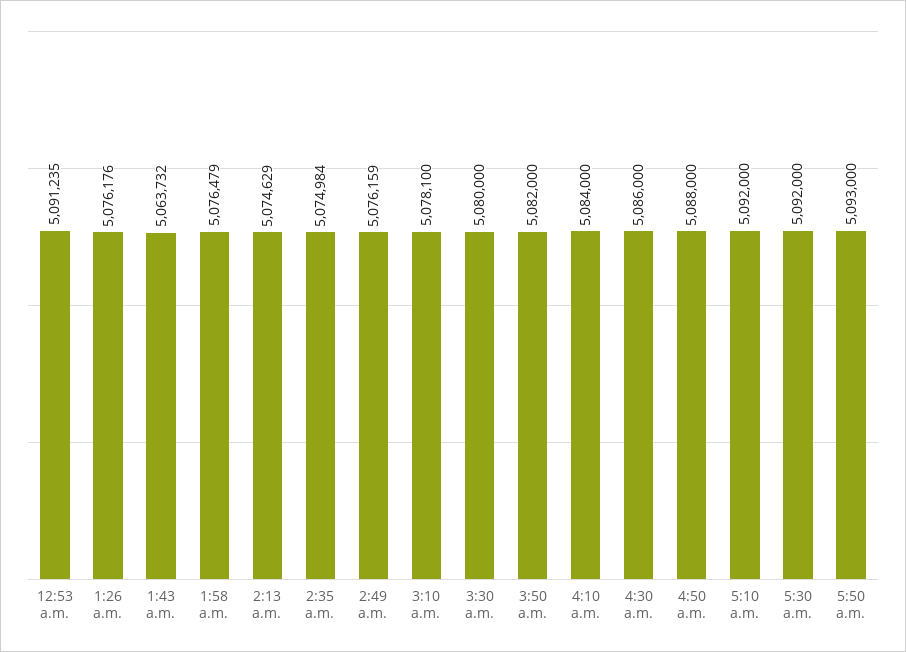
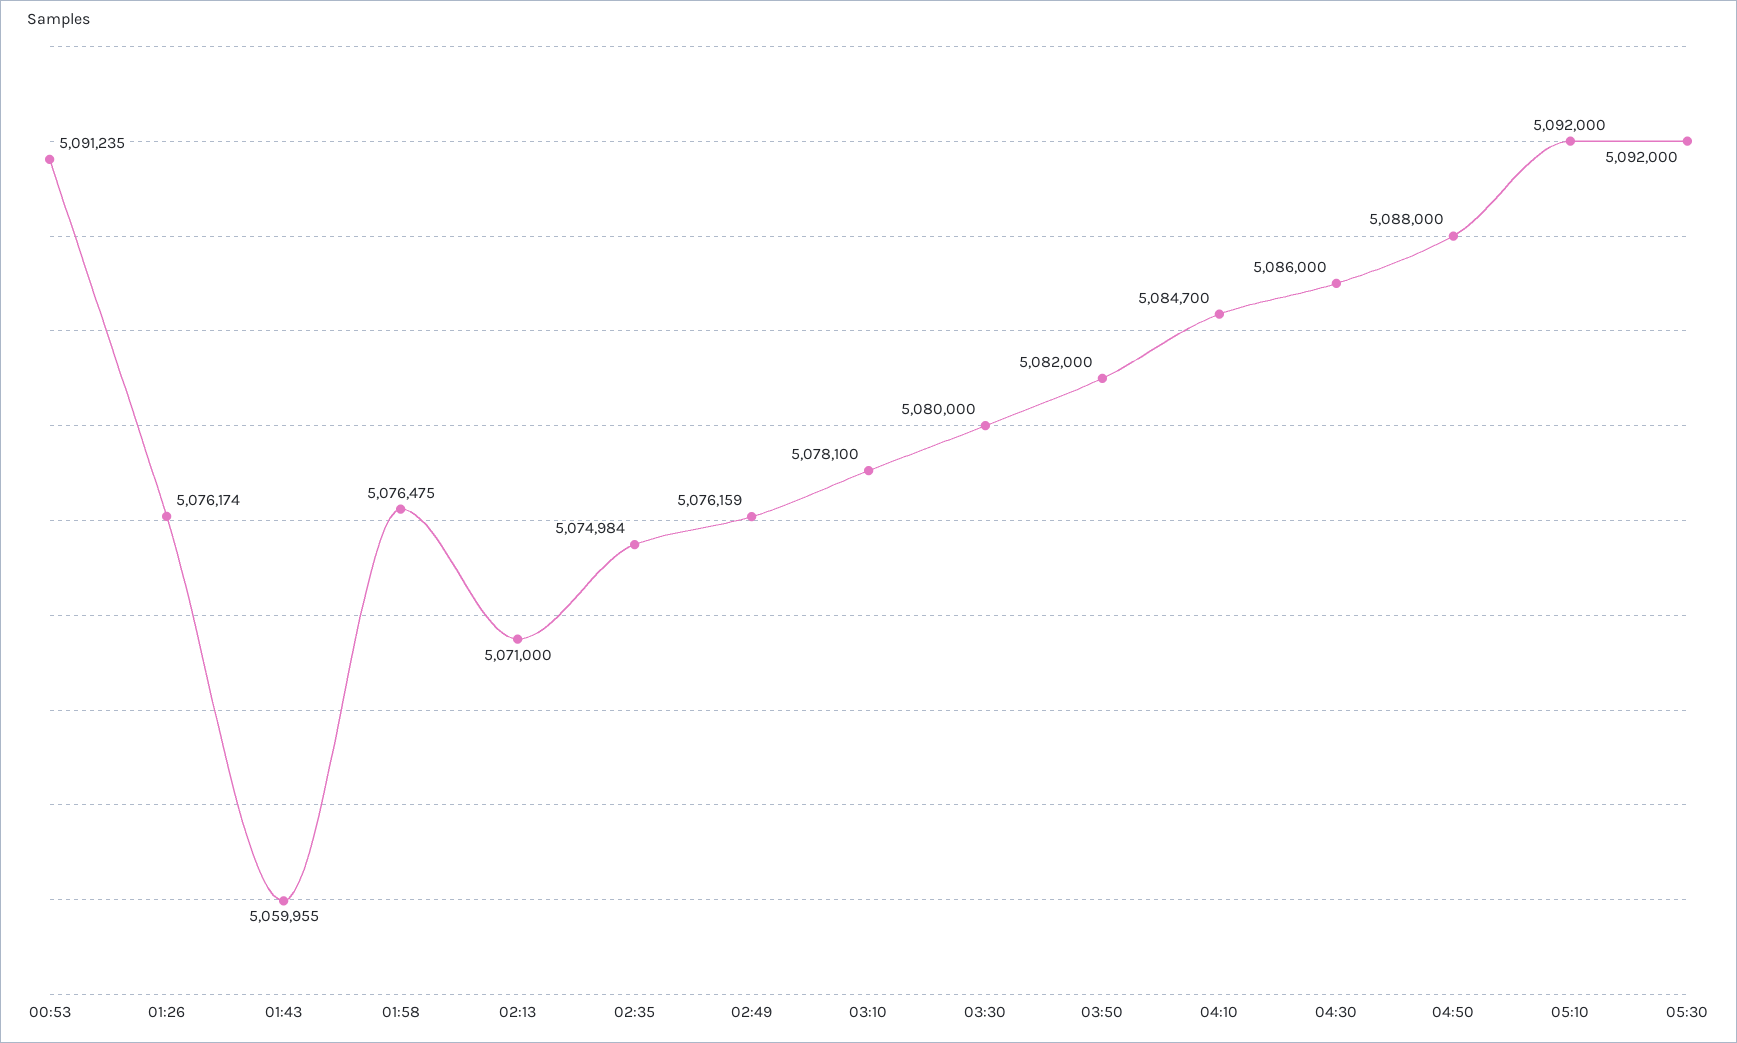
1:26 a.m.: 5076176 -> 5076174
1:43 a.m.: 5063732 -> 5059955
1:58 a.m.: 5076479 -> 5076475
2:13 a.m.: 5074629 -> 5071000
4:10 a.m.: 5084000 -> 5084700
5:50 a.m.: 5093000 -> none

